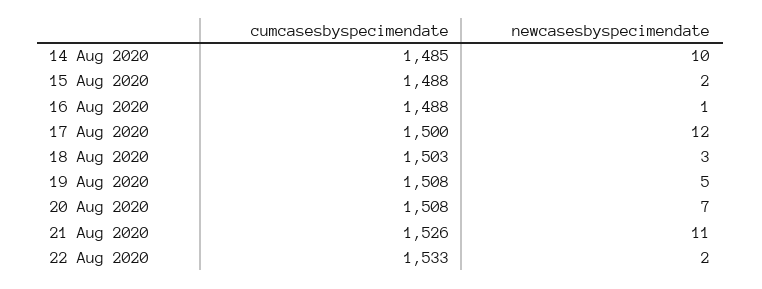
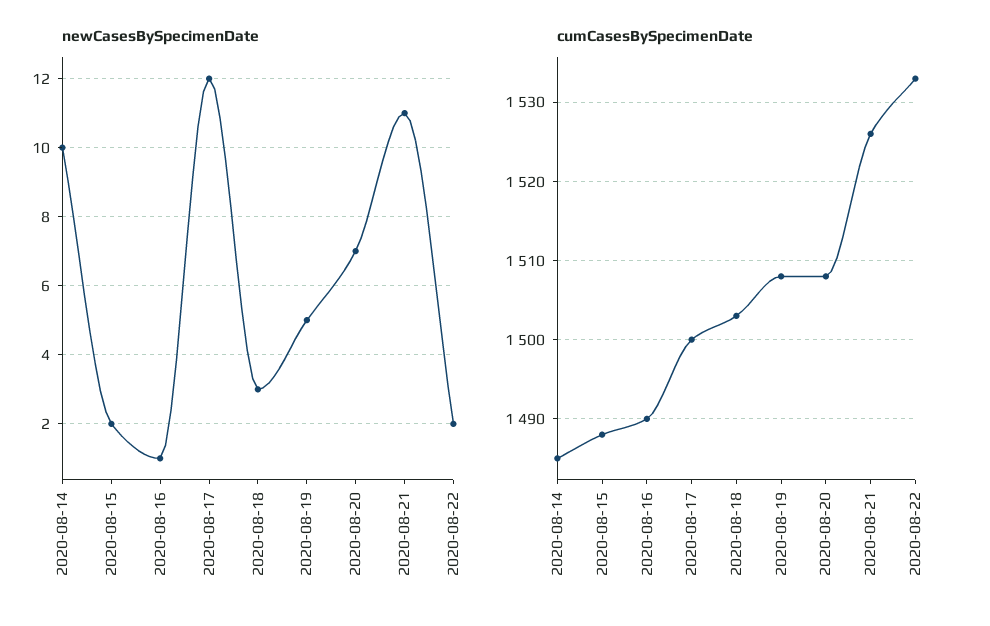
cumcasesbyspecimendate, 16 Aug 2020: 1488 -> 1490

